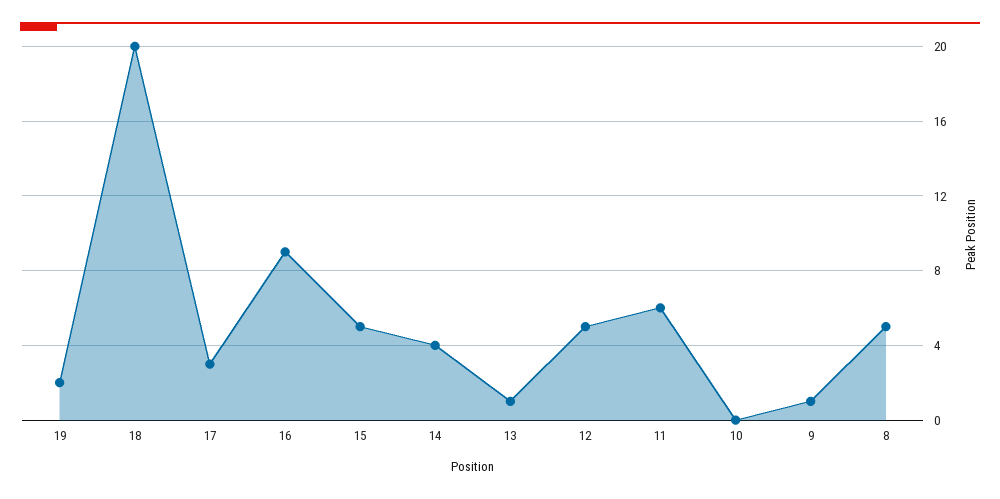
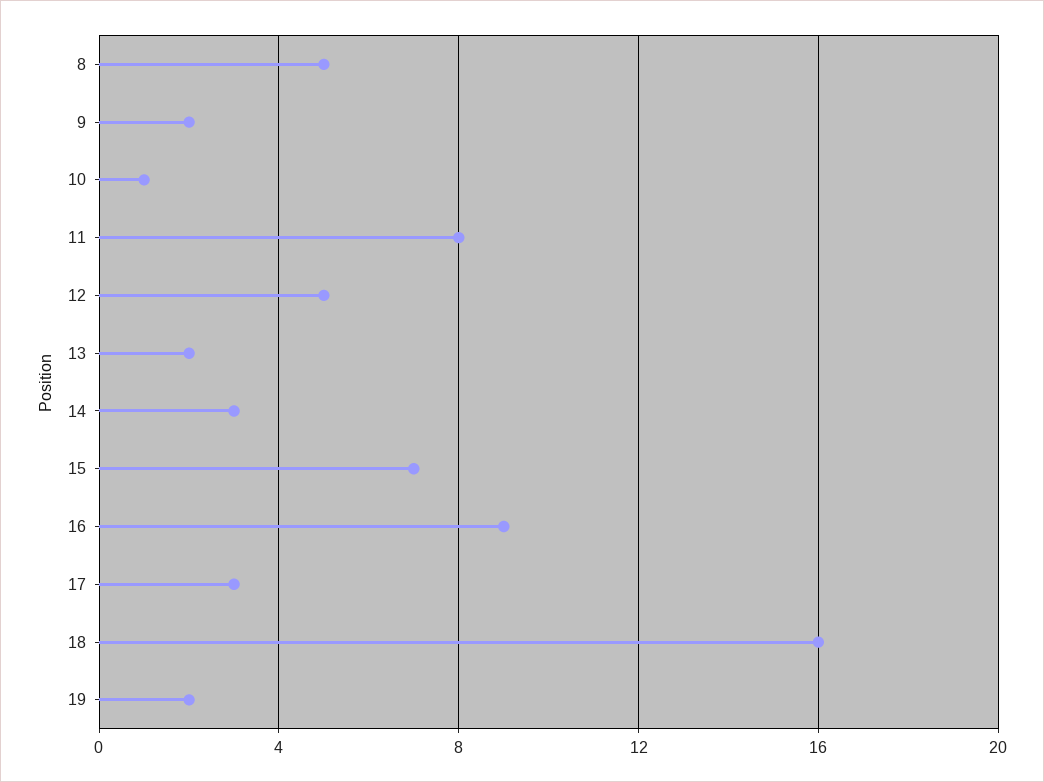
18: 20 -> 16
15: 5 -> 7
14: 4 -> 3
13: 1 -> 2
11: 6 -> 8
10: 0 -> 1
9: 1 -> 2

